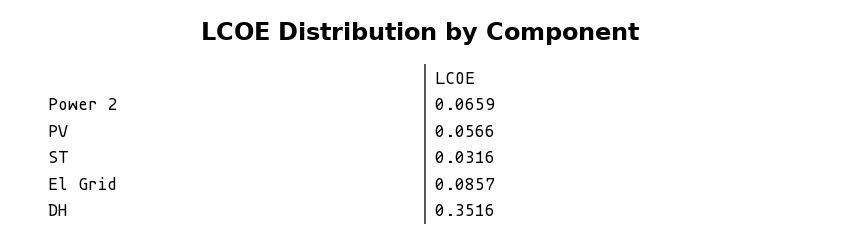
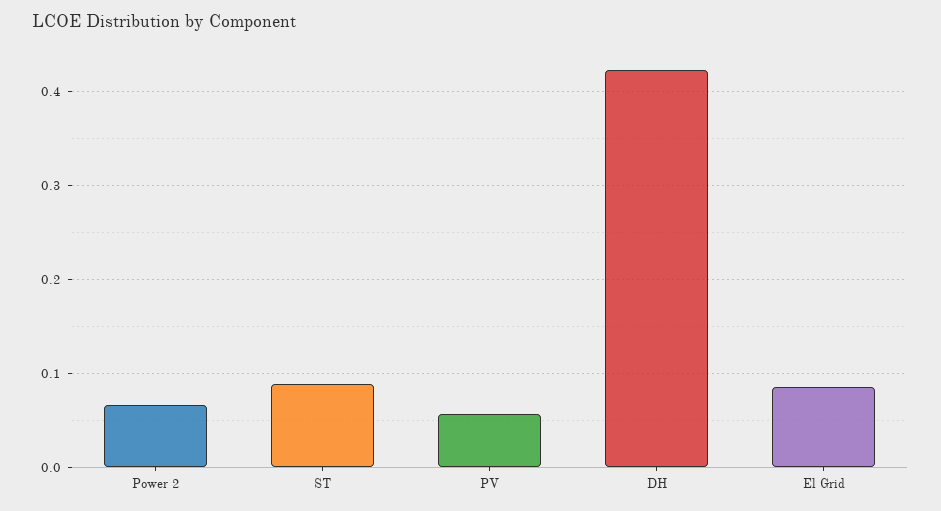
ST: 0.0316 -> 0.09
DH: 0.3516 -> 0.42

